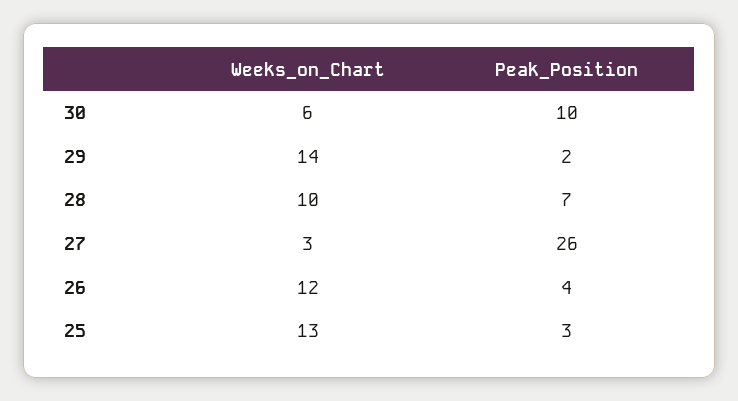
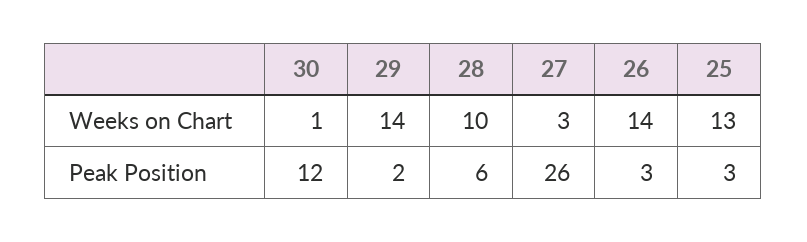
Weeks_on_Chart, 30: 6 -> 1
Peak_Position, 30: 10 -> 12
Peak_Position, 28: 7 -> 6
Weeks_on_Chart, 26: 12 -> 14
Peak_Position, 26: 4 -> 3

